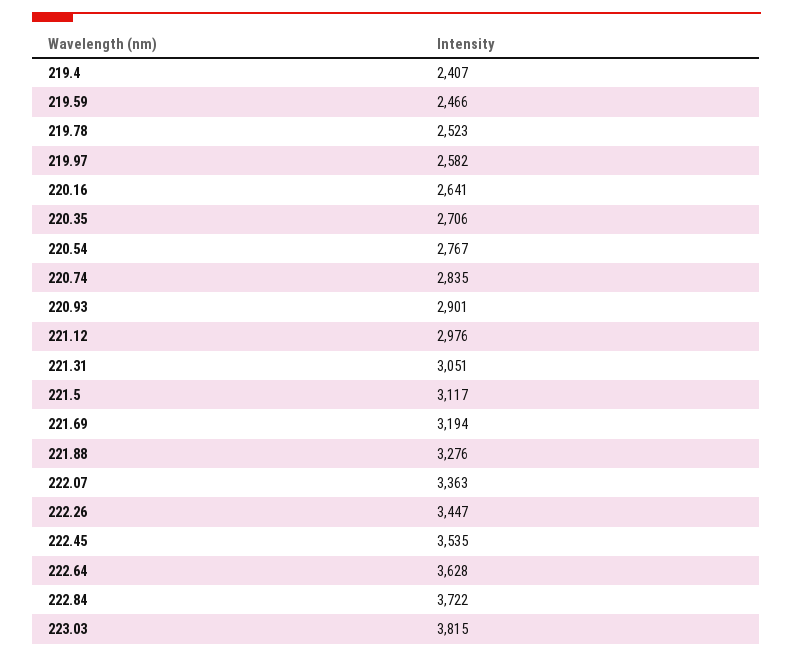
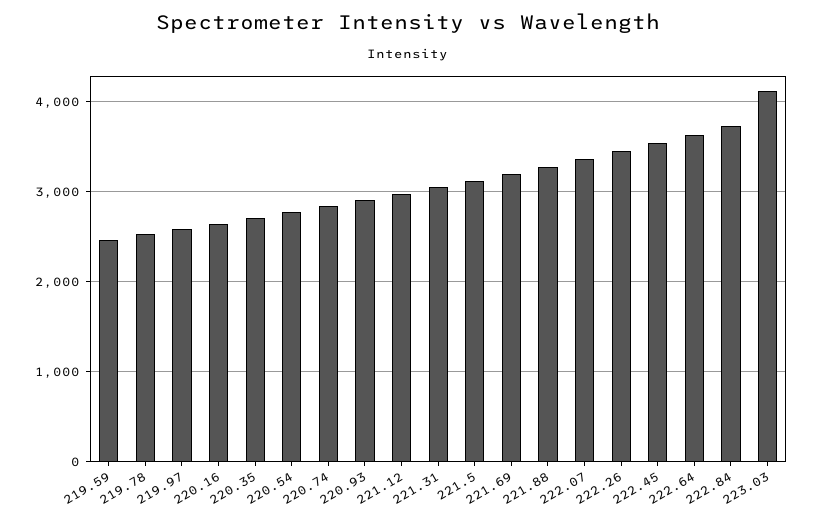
219.4: 2407 -> none
223.03: 3815 -> 4100

